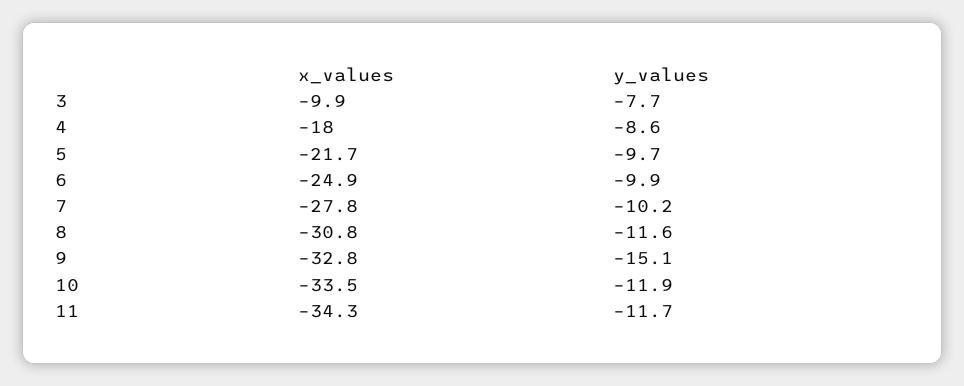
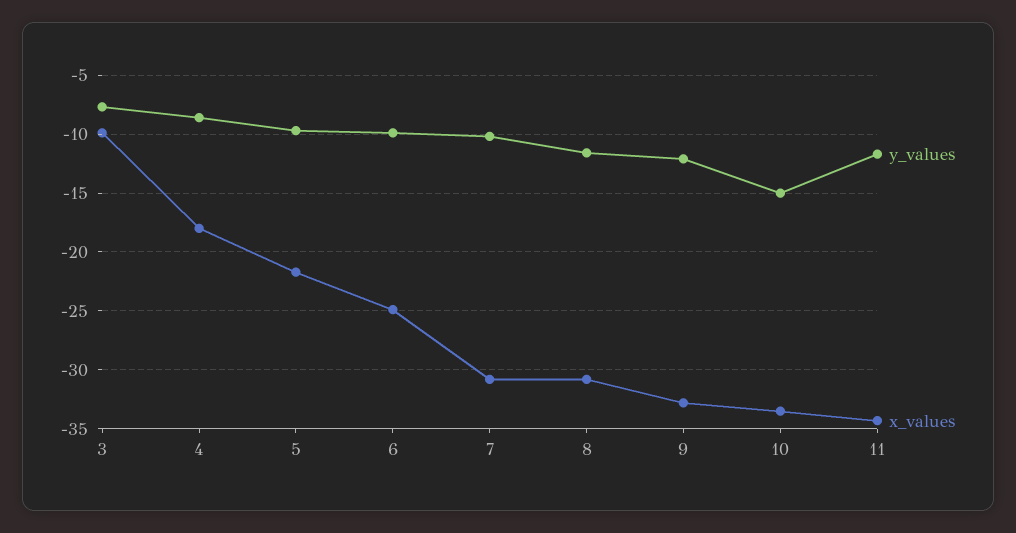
x_values, 7: -27.8 -> -31
y_values, 9: -15.1 -> -12
y_values, 10: -11.9 -> -15

